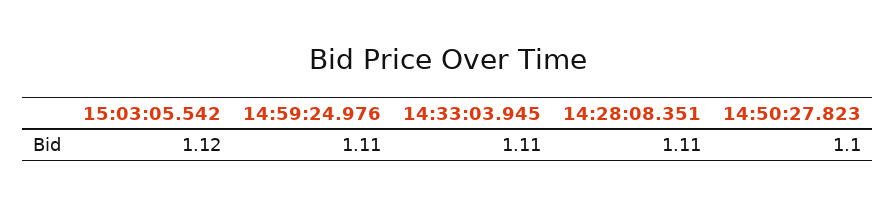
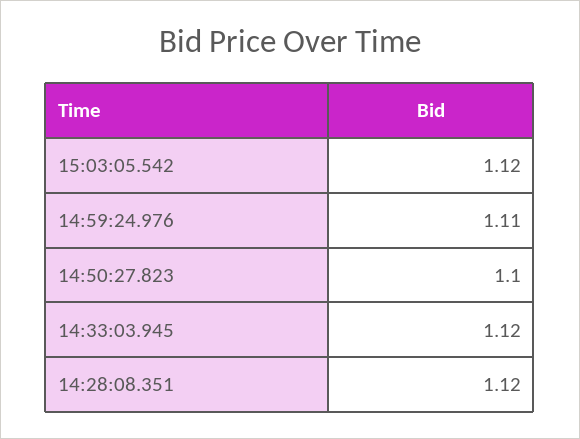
14:33:03.945: 1.11 -> 1.12
14:28:08.351: 1.11 -> 1.12

